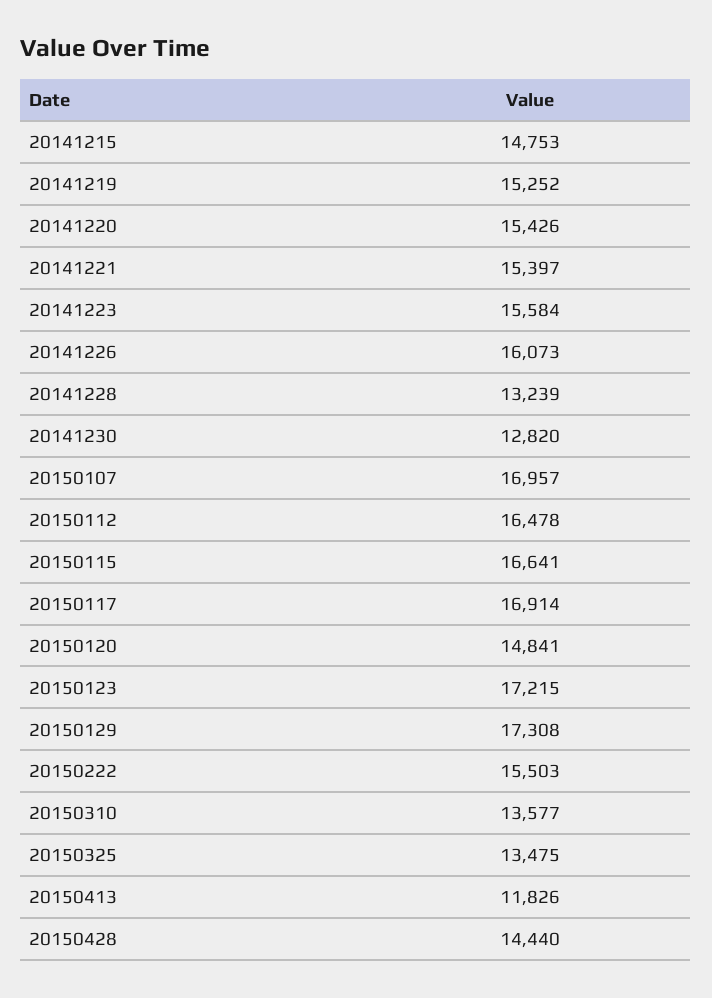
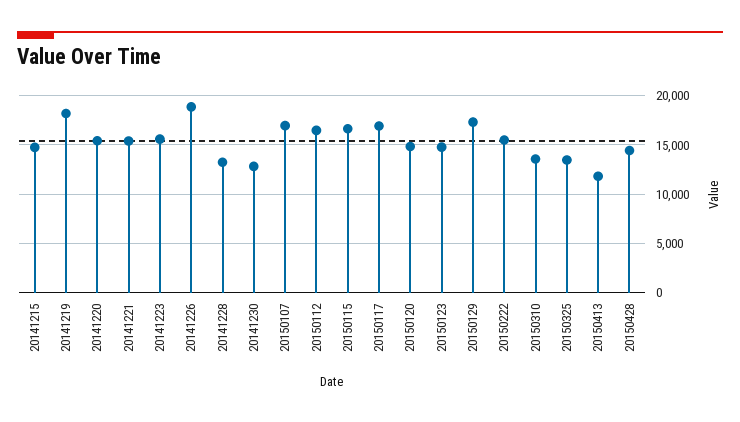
20141219: 15252 -> 18000
20141226: 16073 -> 19000
20150123: 17215 -> 15000

